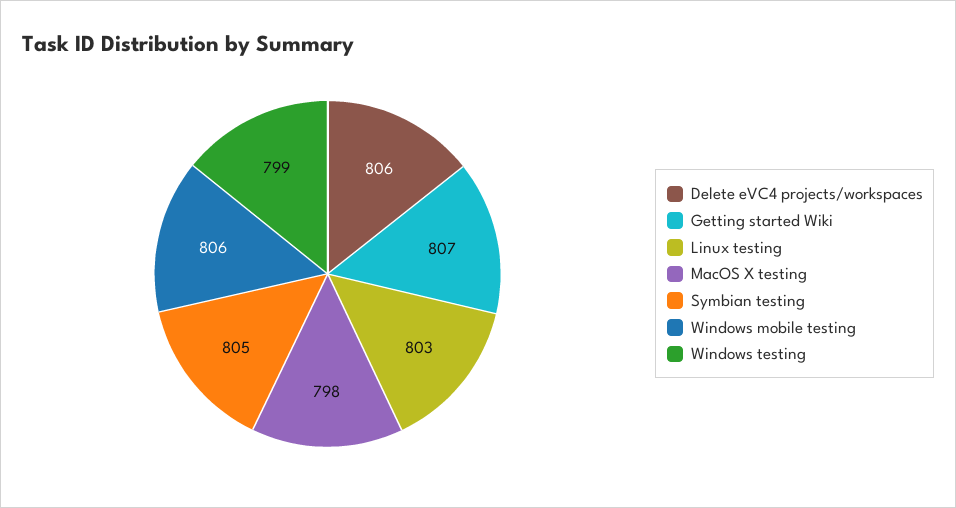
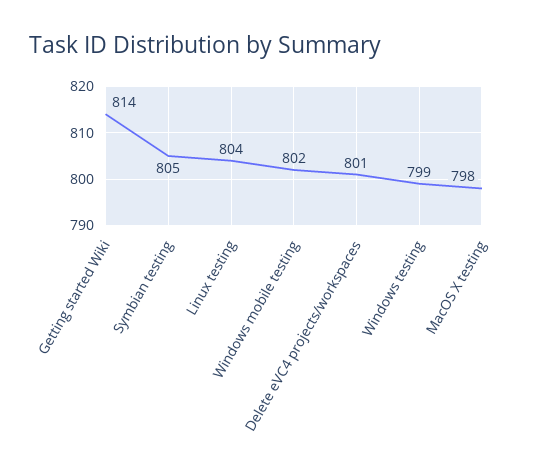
Delete eVC4 projects/workspaces: 806 -> 801
Getting started Wiki: 807 -> 814
Linux testing: 803 -> 804
Windows mobile testing: 806 -> 802

